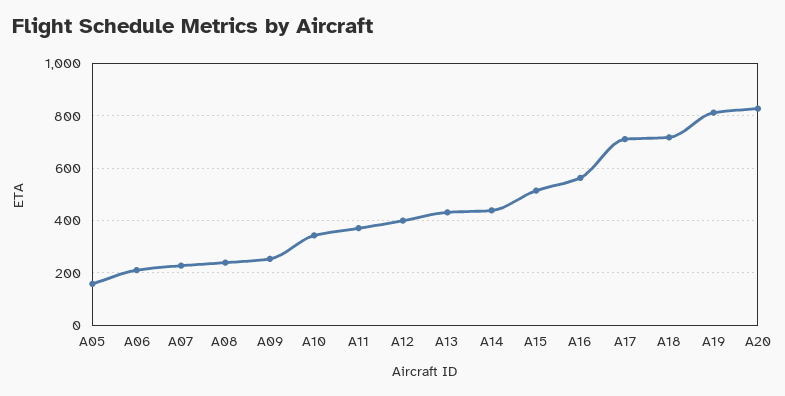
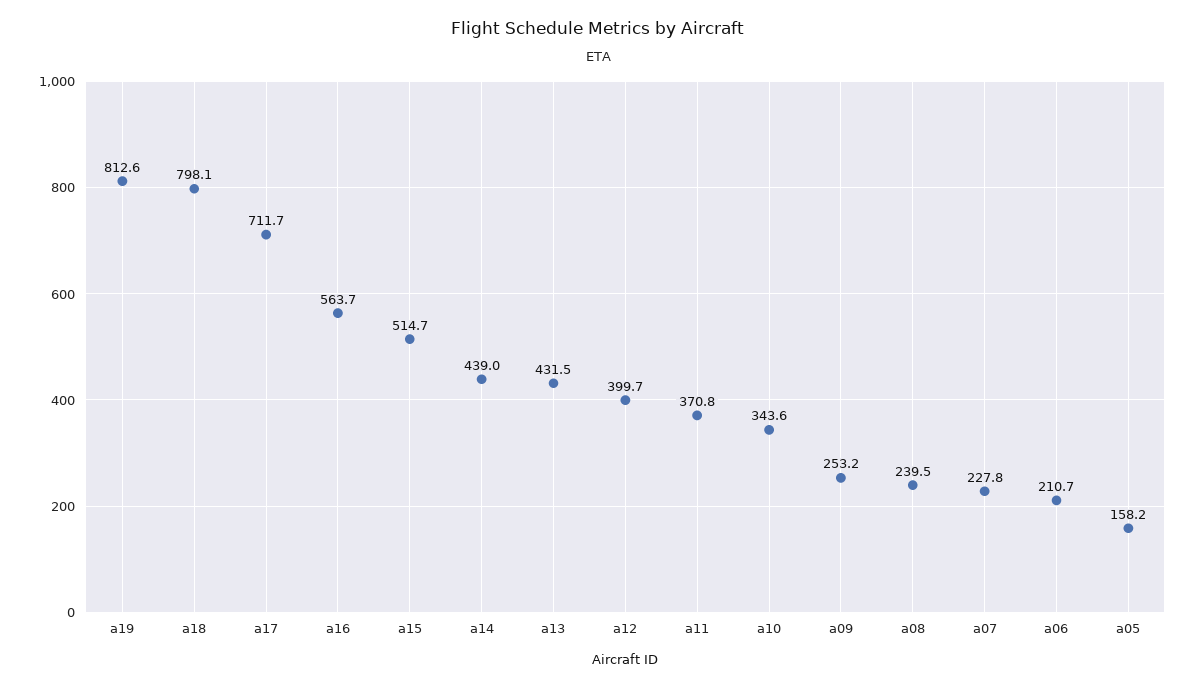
A18: 725 -> 798.1
A20: 825 -> none

